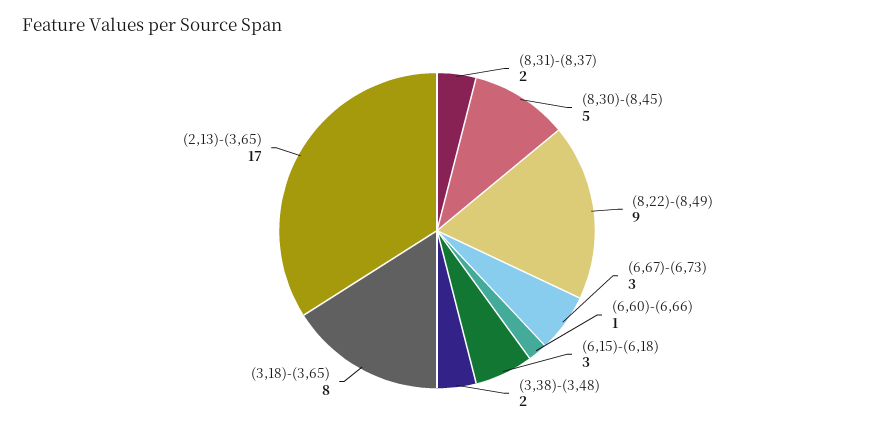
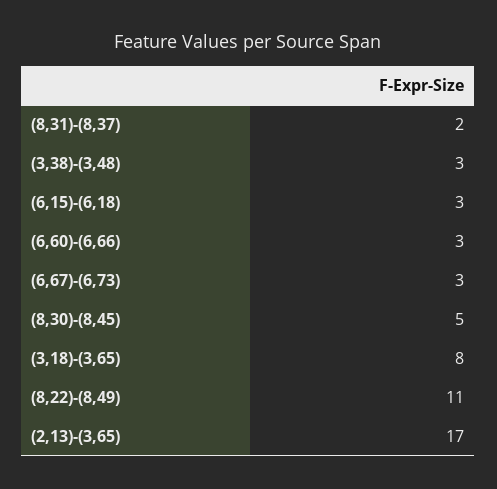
(8,22)-(8,49): 9 -> 11
(6,60)-(6,66): 1 -> 3
(3,38)-(3,48): 2 -> 3

